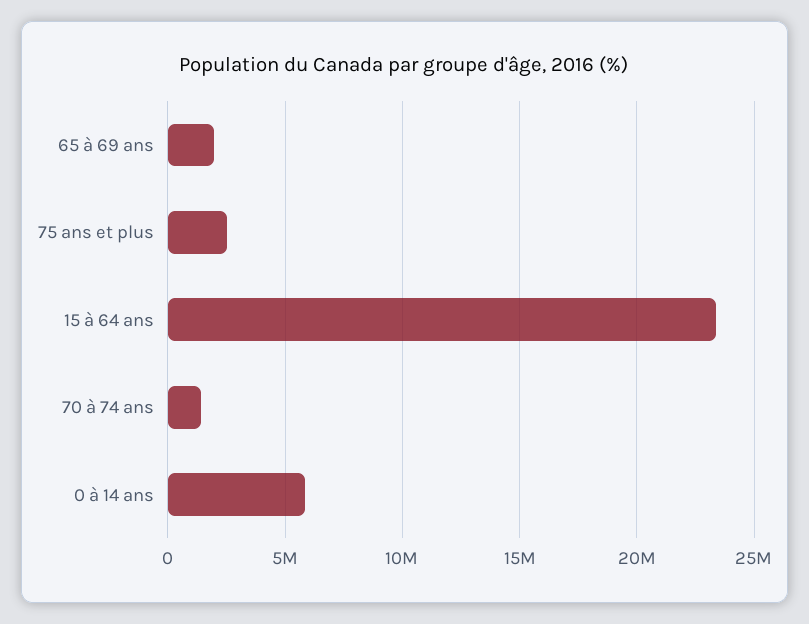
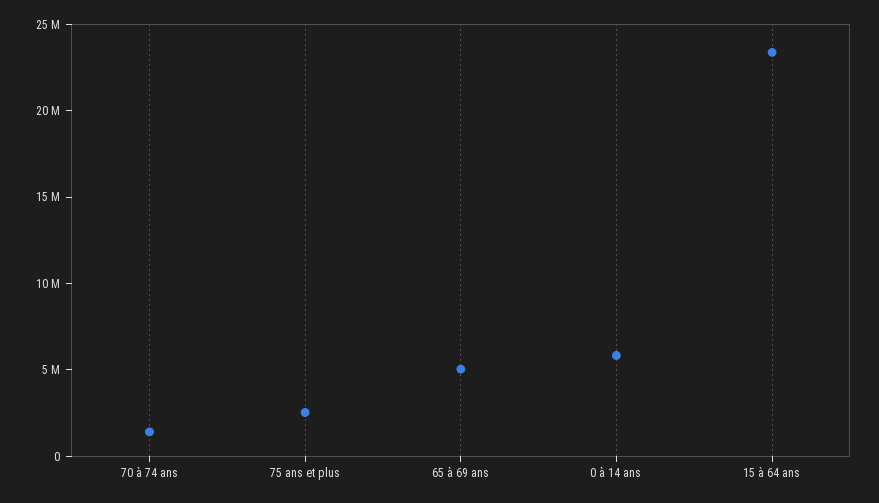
65 à 69 ans: 2000000 -> 5000000

